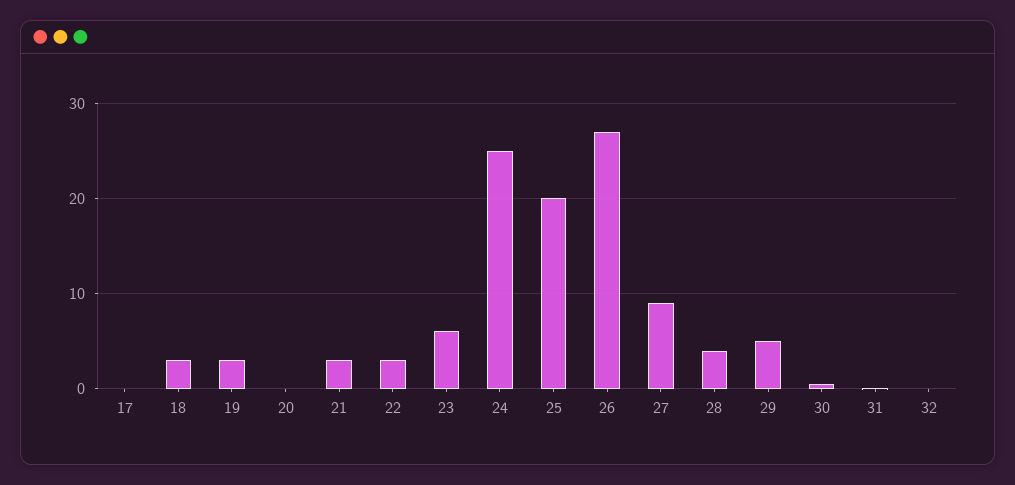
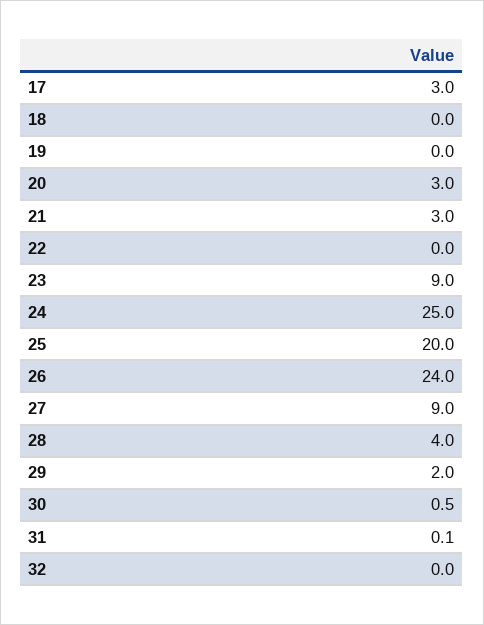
17: 0 -> 3
18: 3 -> 0
19: 3 -> 0
20: 0 -> 3
22: 3 -> 0
23: 6 -> 9
26: 27 -> 24
29: 5 -> 2

